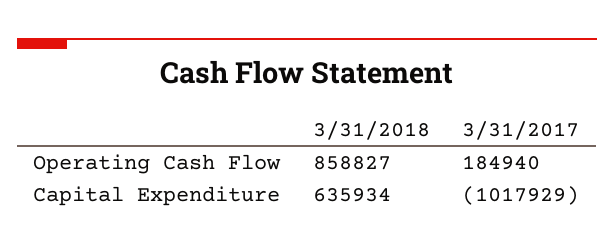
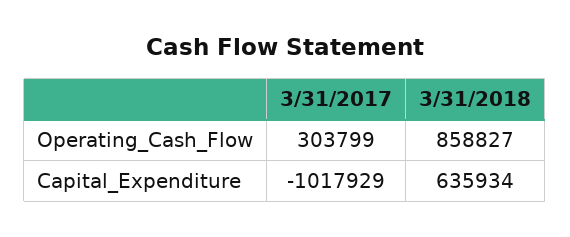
3/31/2017, Operating Cash Flow: 184940 -> 303799

